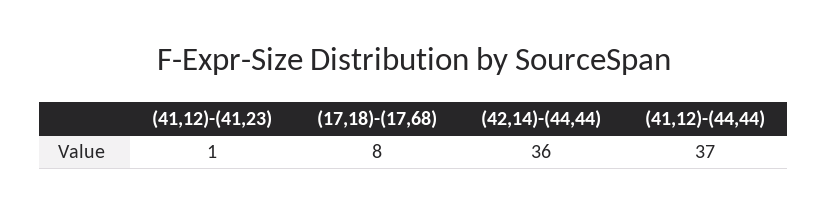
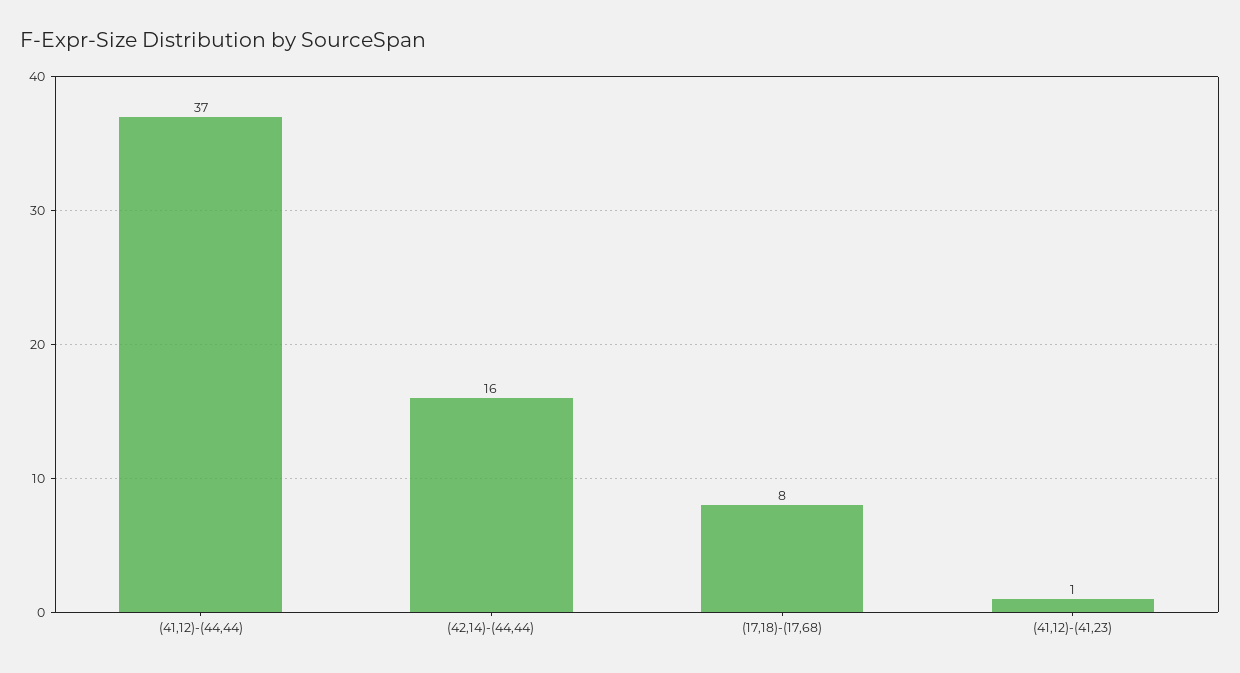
(42,14)-(44,44): 36 -> 16

